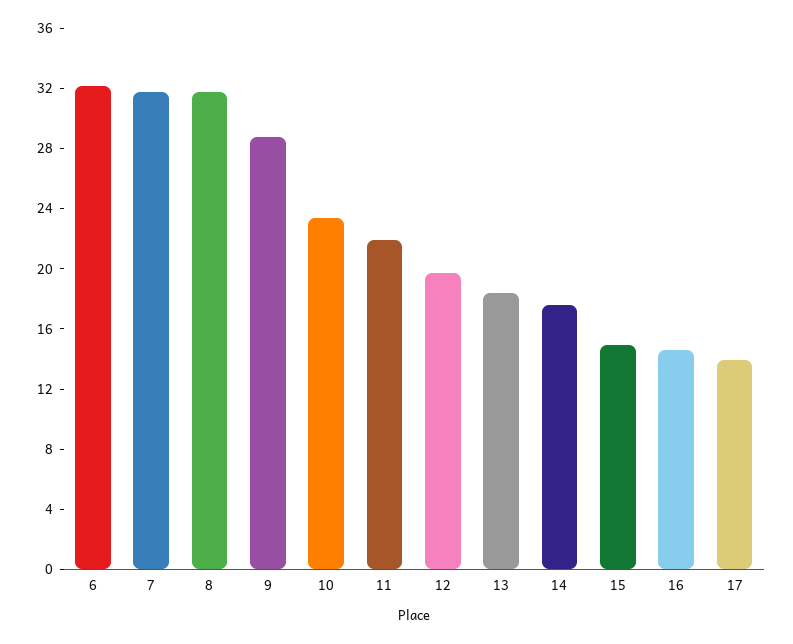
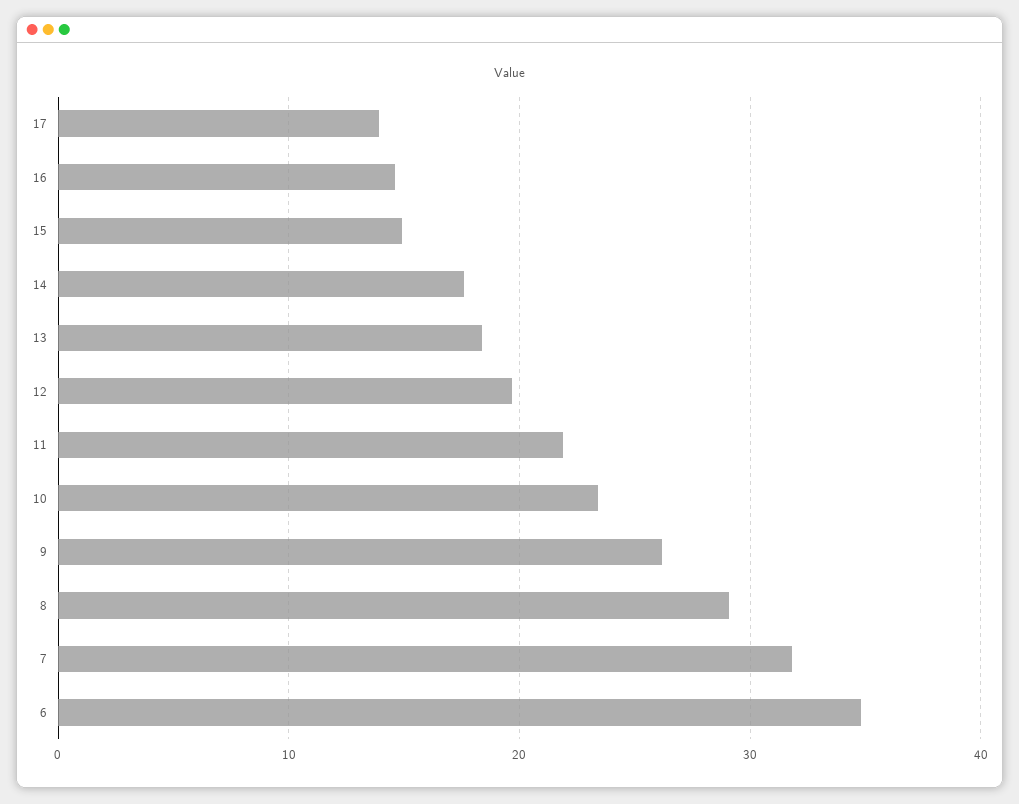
6: 32 -> 35
8: 32 -> 29
9: 29 -> 26

